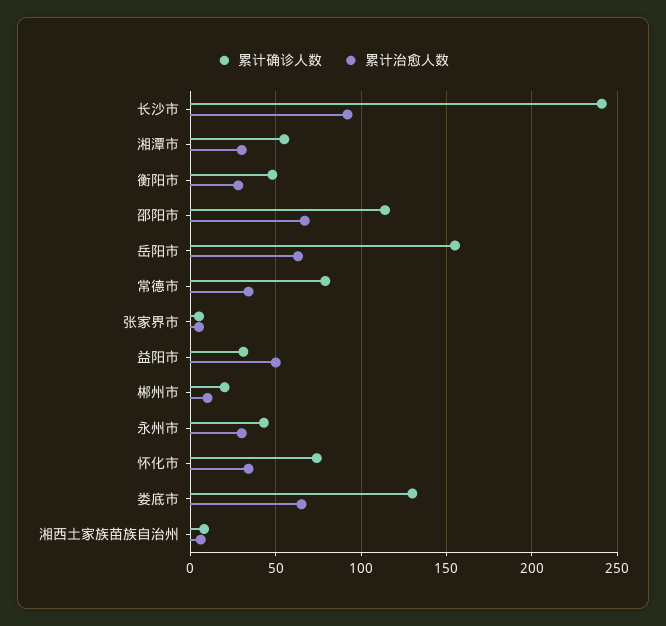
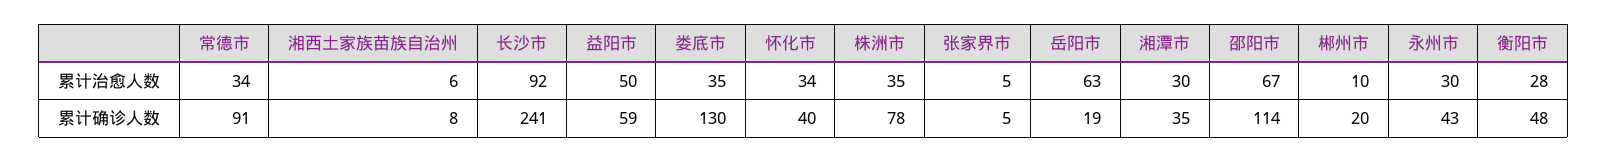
累计确诊人数, 湘潭市: 55 -> 35
累计确诊人数, 岳阳市: 155 -> 19
累计确诊人数, 常德市: 80 -> 91
累计确诊人数, 益阳市: 30 -> 59
累计确诊人数, 怀化市: 75 -> 40
累计治愈人数, 娄底市: 65 -> 35
累计治愈人数, 株洲市: none -> 35
累计确诊人数, 株洲市: none -> 78

